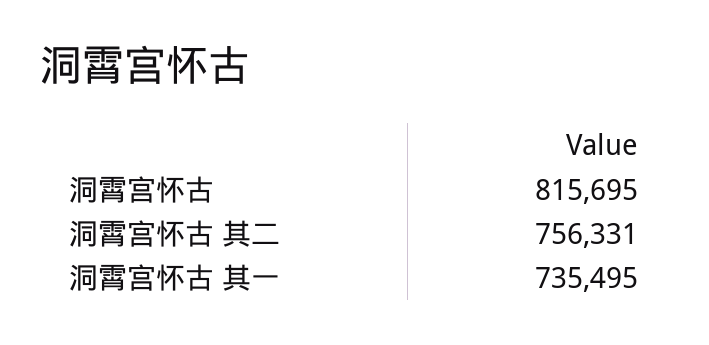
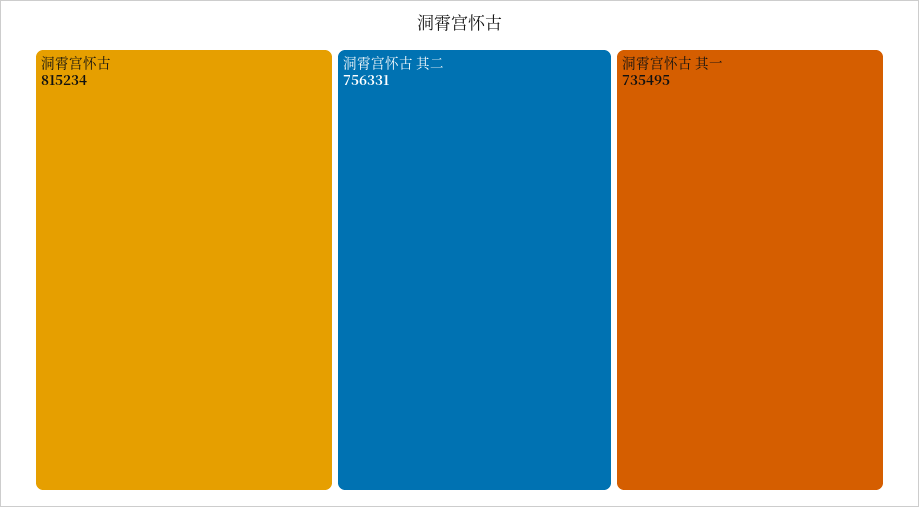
洞霄宫怀古: 815695 -> 815234

